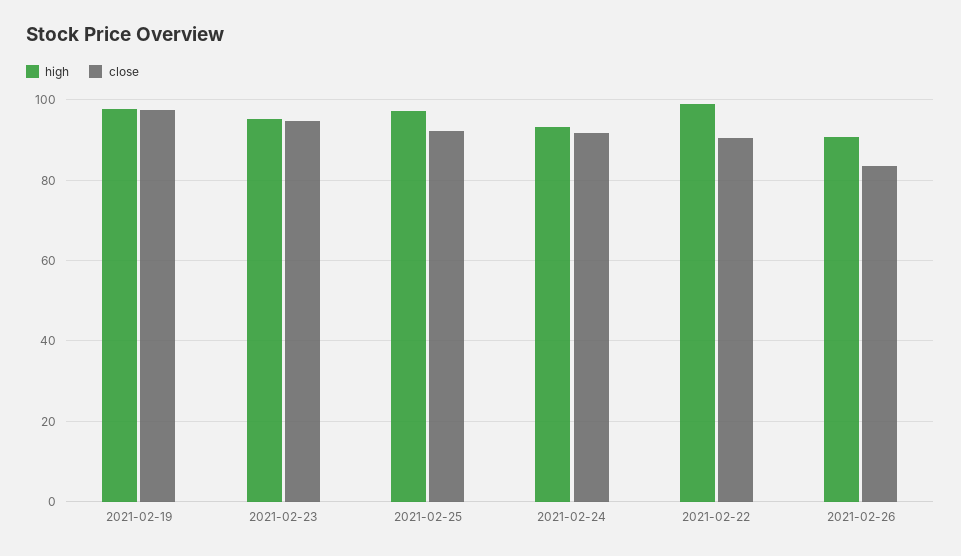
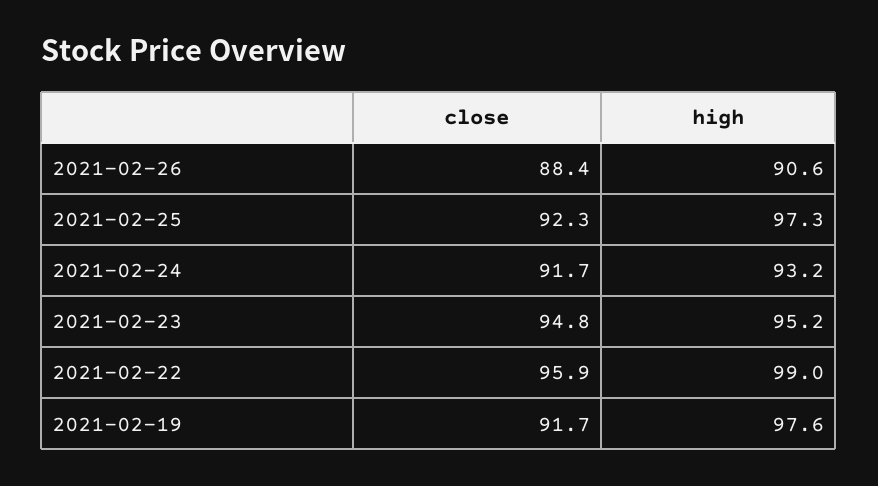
close, 2021-02-19: 98 -> 91.7
close, 2021-02-22: 90 -> 95.9
close, 2021-02-26: 84 -> 88.4

